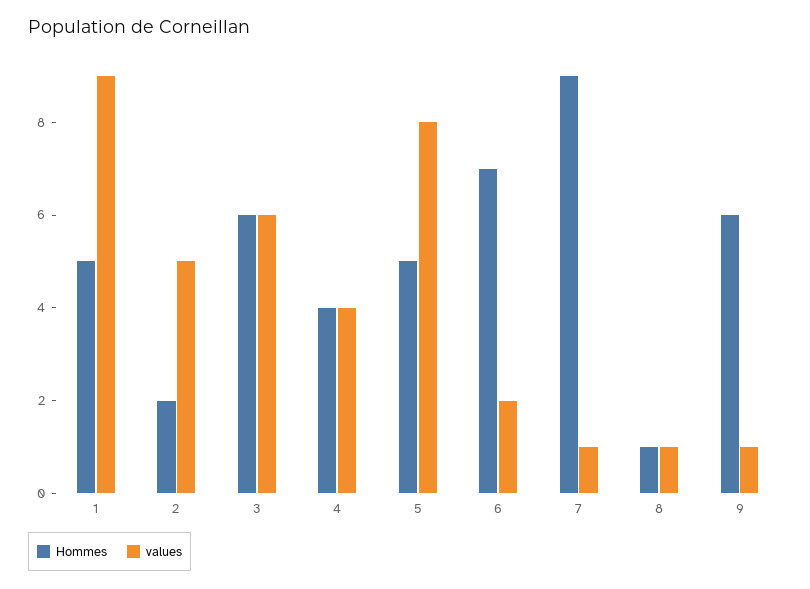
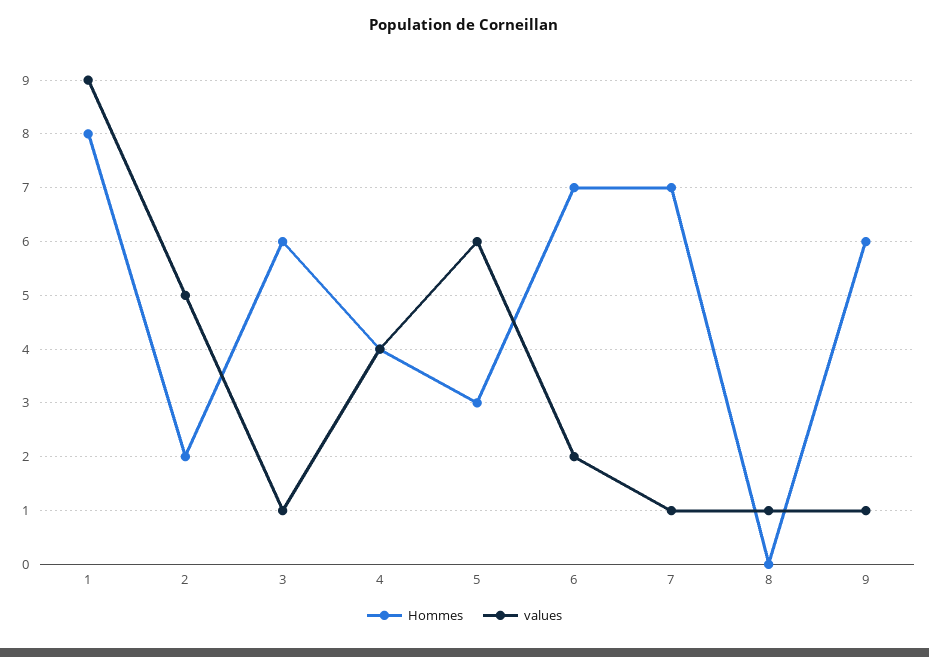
Hommes, 1: 5 -> 8
values, 3: 6 -> 1
Hommes, 5: 5 -> 3
values, 5: 8 -> 6
Hommes, 7: 9 -> 7
Hommes, 8: 1 -> 0

